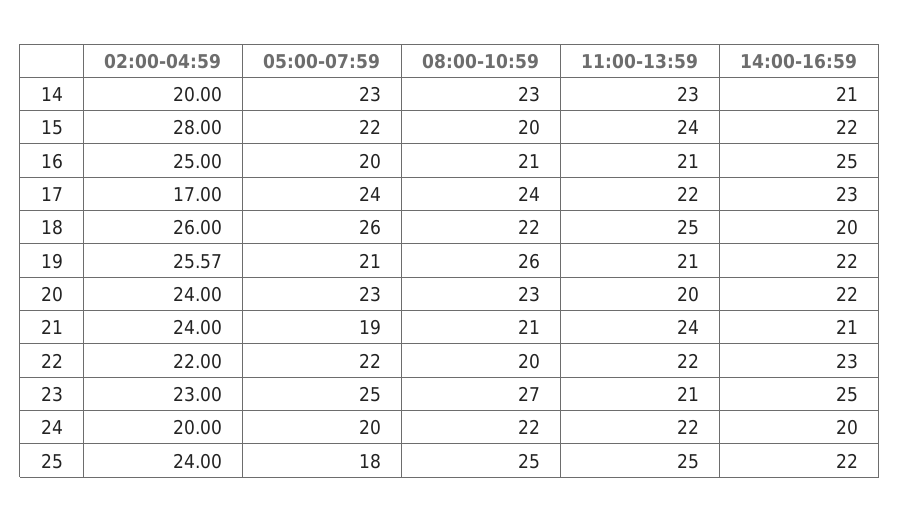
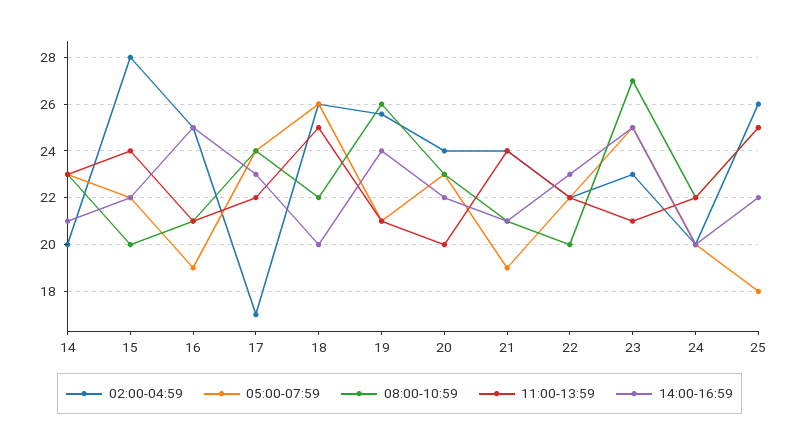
05:00-07:59, 16: 20 -> 19
14:00-16:59, 19: 22 -> 24
02:00-04:59, 25: 24 -> 26

